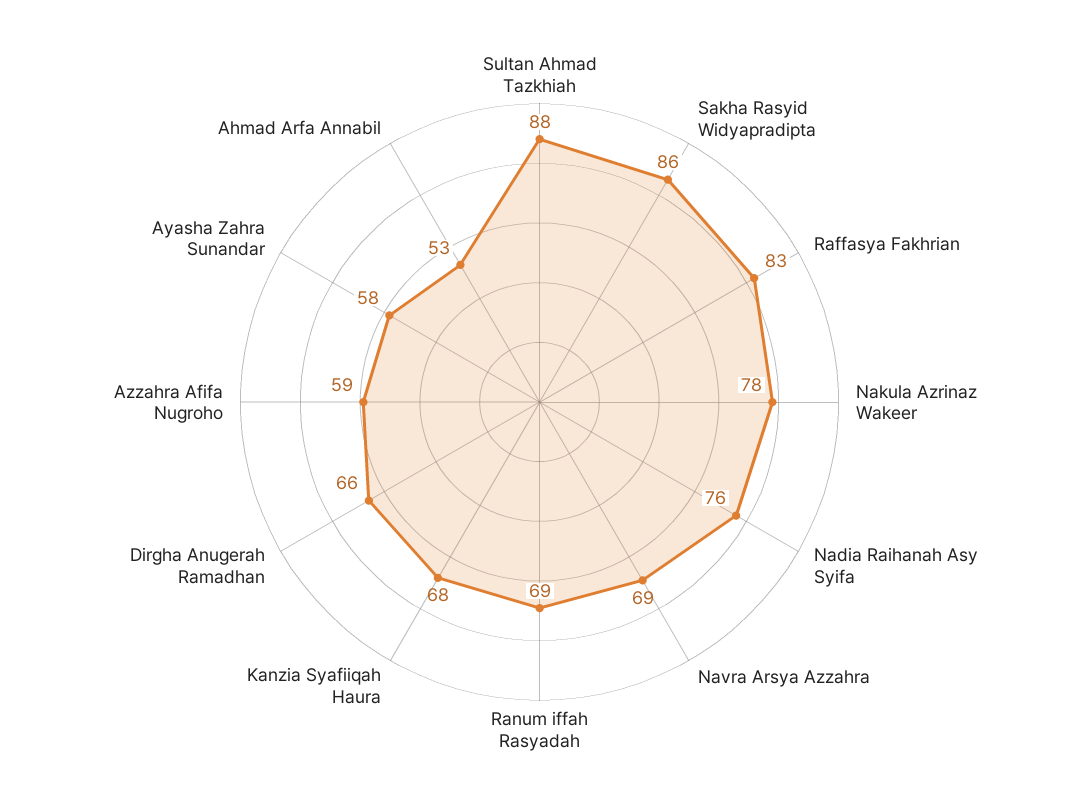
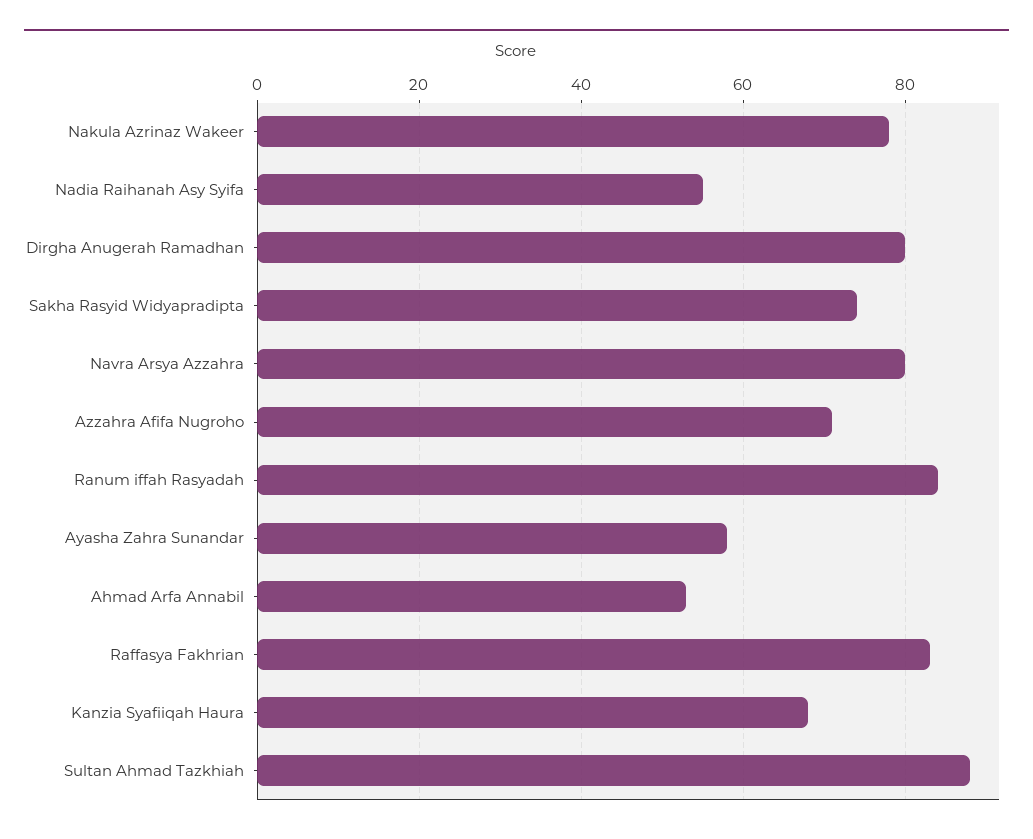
Sakha Rasyid Widyapradipta: 86 -> 75
Nadia Raihanah Asy Syifa: 76 -> 55
Navra Arsya Azzahra: 69 -> 80
Ranum iffah Rasyadah: 69 -> 85
Dirgha Anugerah Ramadhan: 66 -> 80
Azzahra Afifa Nugroho: 59 -> 70

